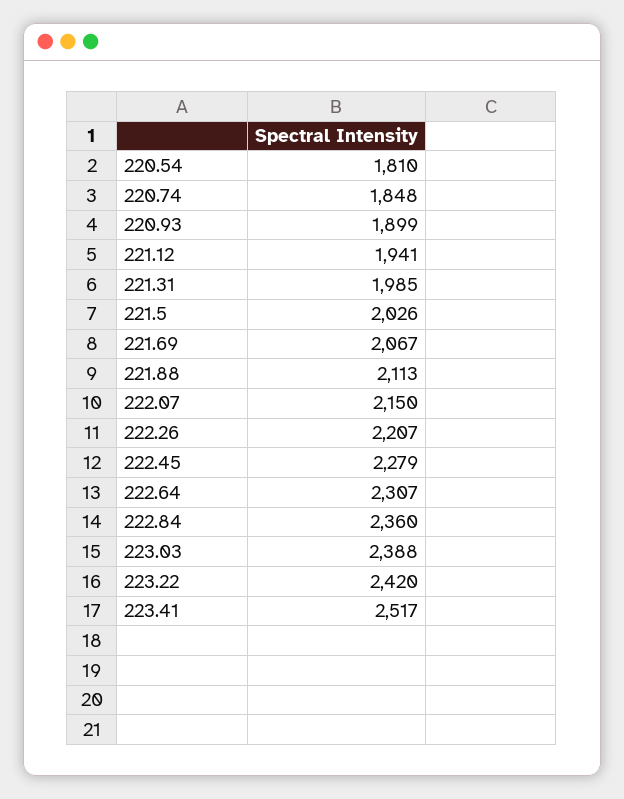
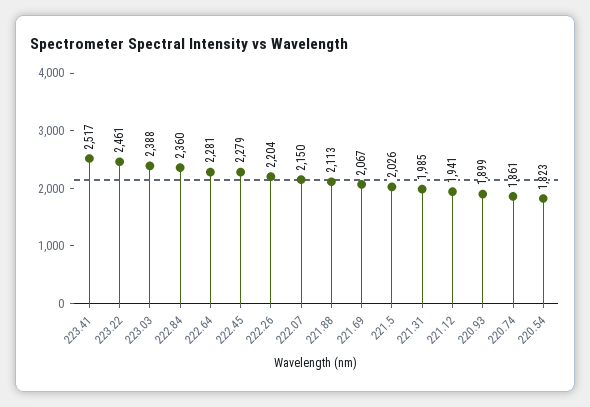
220.54: 1810 -> 1823
220.74: 1848 -> 1861
222.26: 2207 -> 2204
222.64: 2307 -> 2281
223.22: 2420 -> 2461

